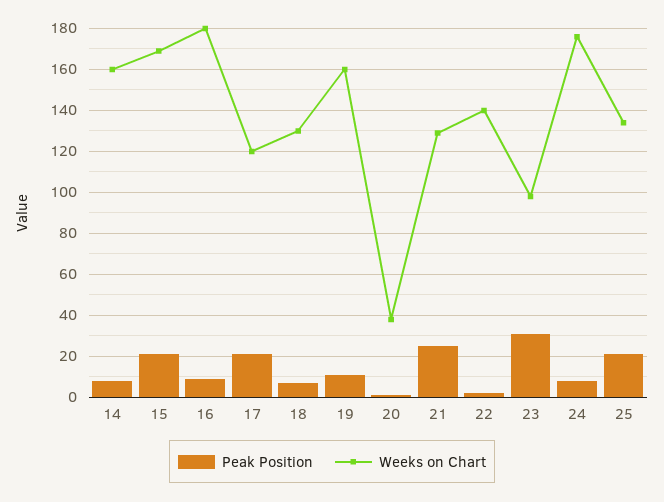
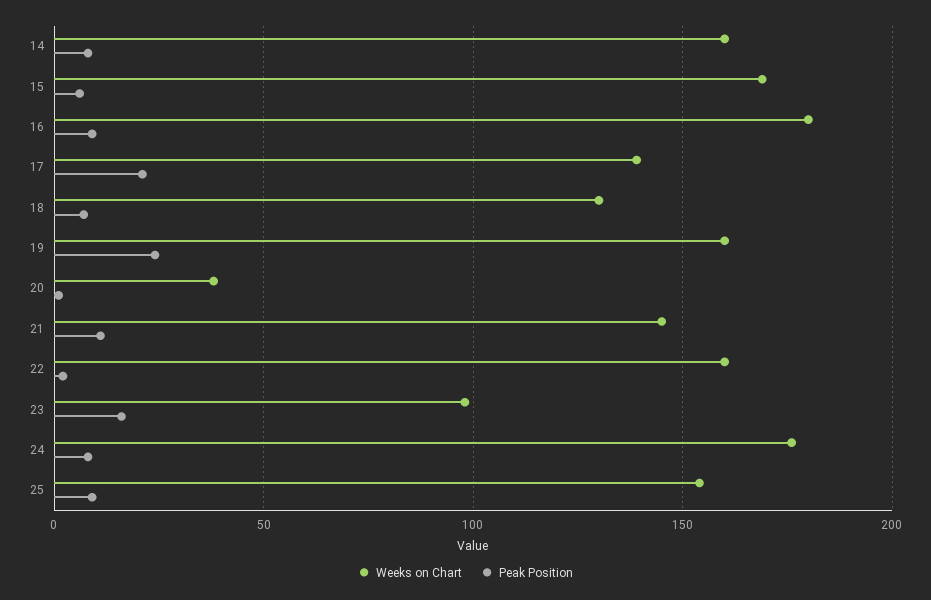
Peak Position, 15: 20 -> 5
Weeks on Chart, 17: 120 -> 140
Peak Position, 19: 10 -> 25
Peak Position, 21: 25 -> 10
Weeks on Chart, 21: 130 -> 145
Weeks on Chart, 22: 140 -> 160
Peak Position, 23: 30 -> 15
Peak Position, 25: 20 -> 10
Weeks on Chart, 25: 135 -> 155

